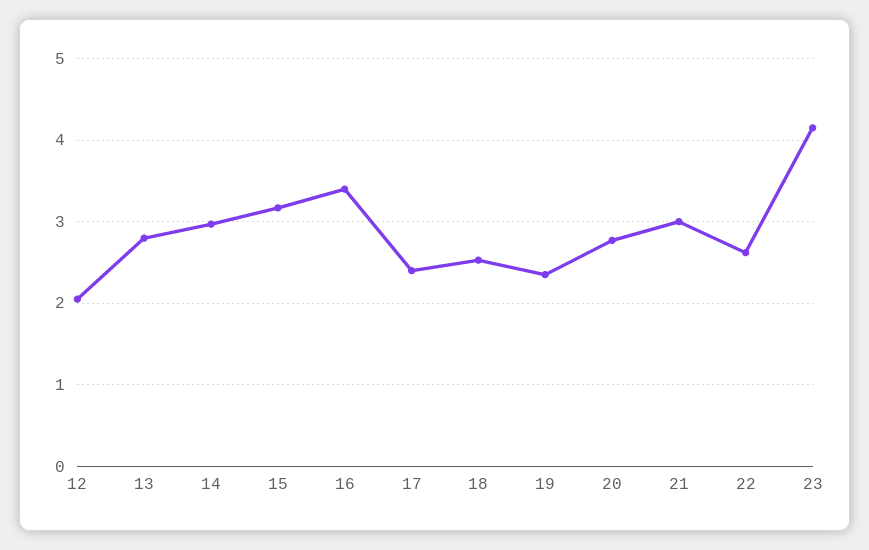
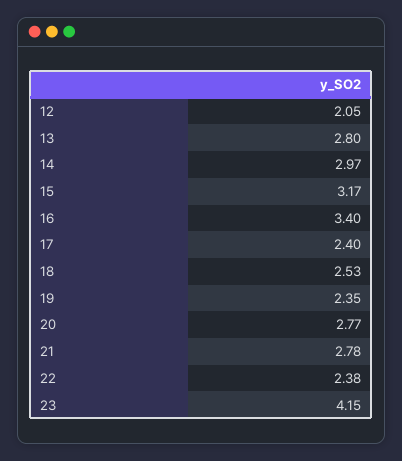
21: 3 -> 2.78
22: 2.6 -> 2.38

